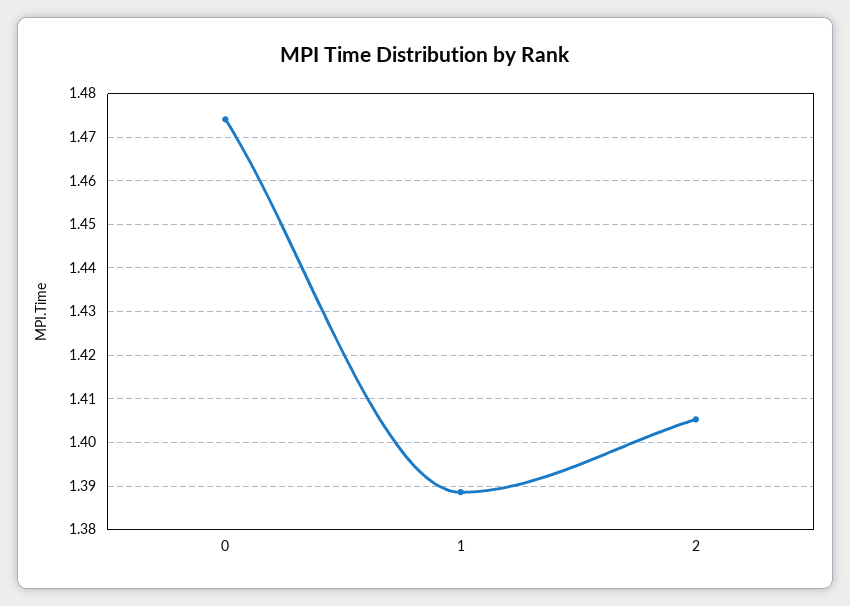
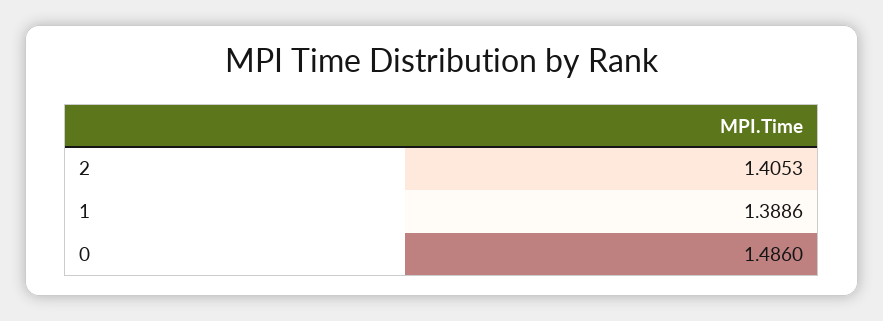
0: 1.474 -> 1.486

